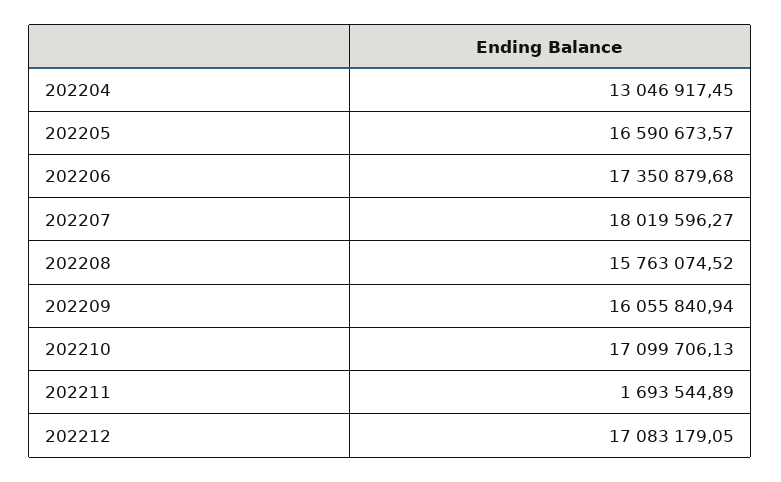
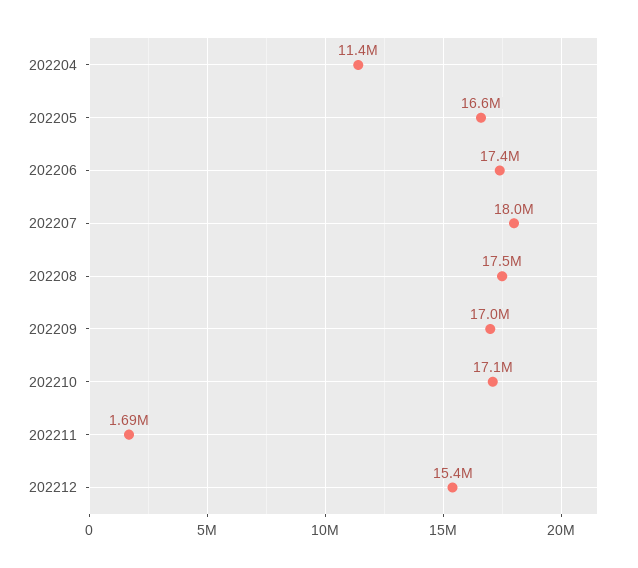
202204: 13046917.45 -> 11400000
202208: 15763074.52 -> 17500000
202209: 16055840.94 -> 17000000
202212: 17083179.05 -> 15400000

